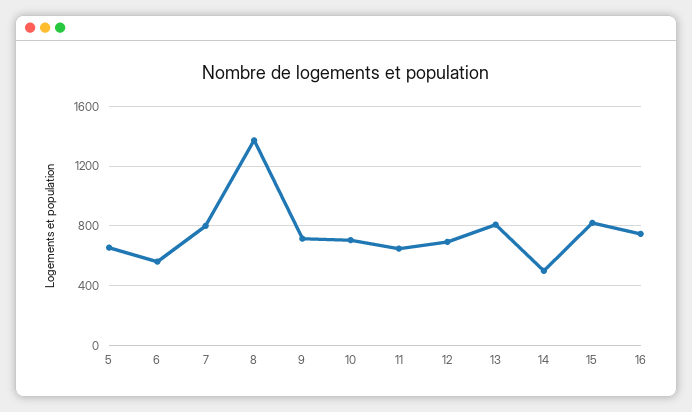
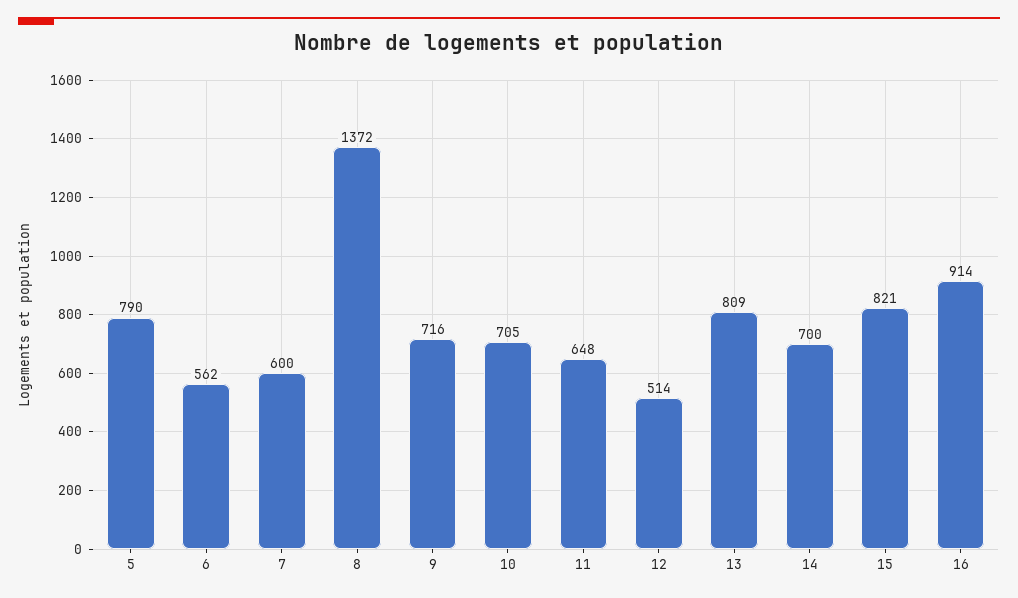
5: 650 -> 790
7: 800 -> 600
12: 700 -> 514
14: 500 -> 700
16: 750 -> 914

